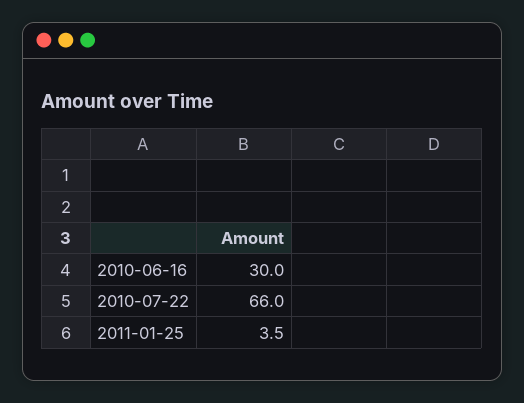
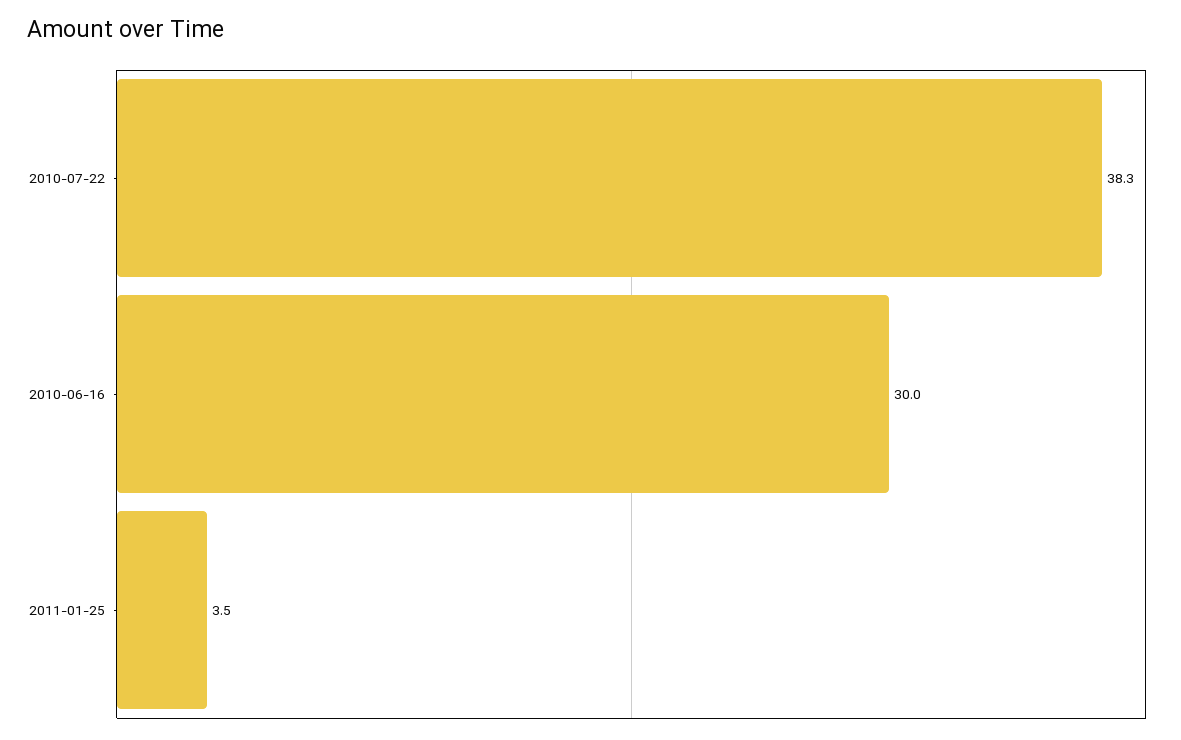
2010-07-22: 66 -> 38.3

